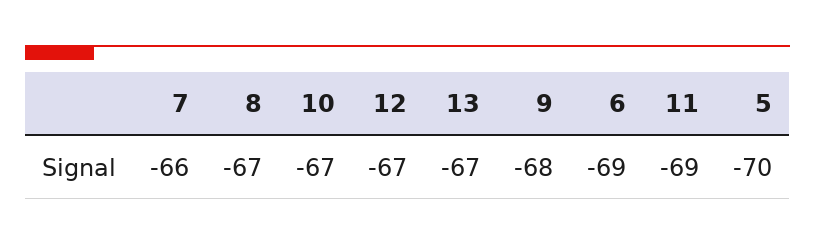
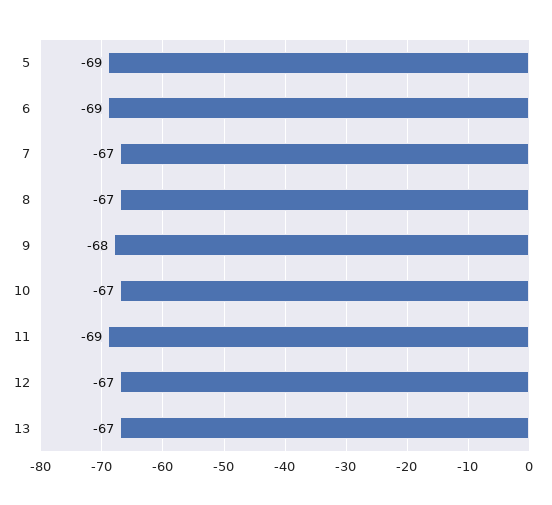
7: -66 -> -67
5: -70 -> -69

